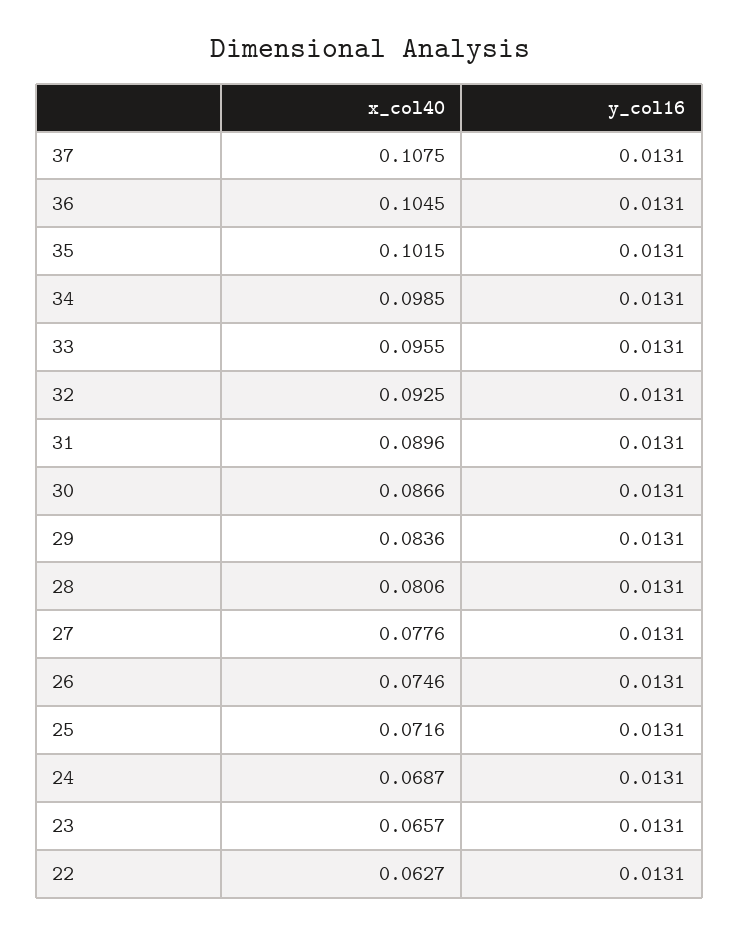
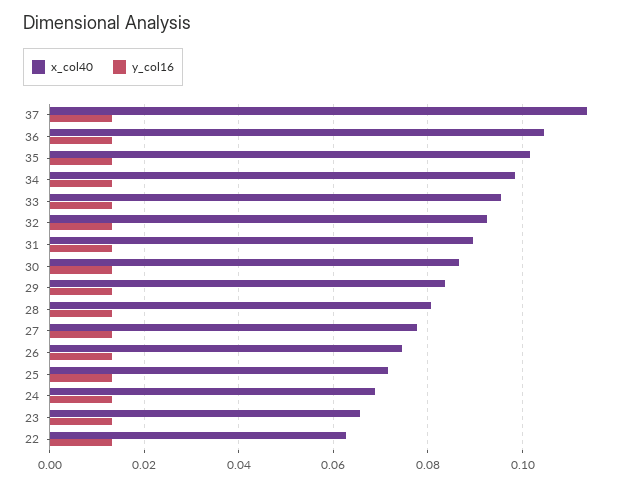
x_col40, 37: 0.1075 -> 0.114

